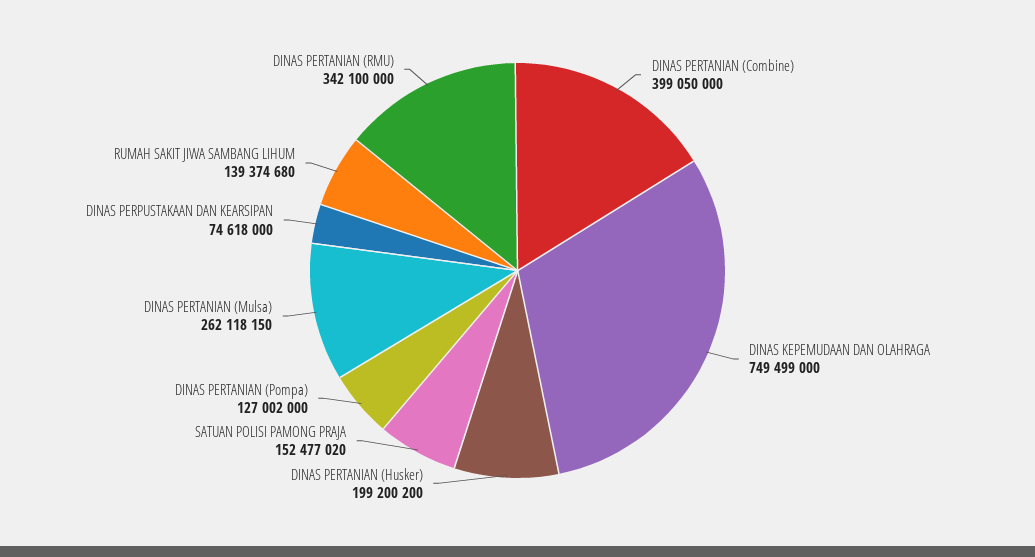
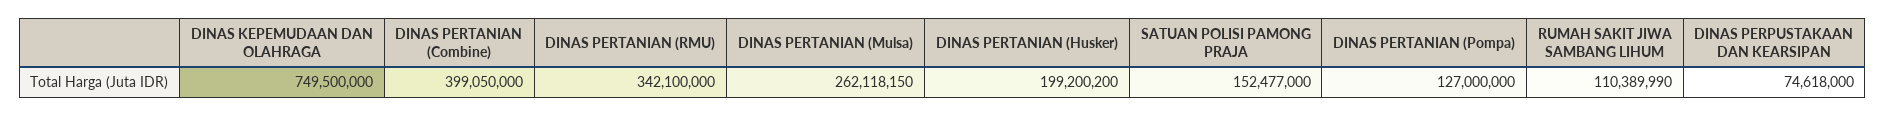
DINAS KEPEMUDAAN DAN OLAHRAGA: 749499000 -> 749500000
SATUAN POLISI PAMONG PRAJA: 152477020 -> 152477000
DINAS PERTANIAN (Pompa): 127002000 -> 127000000
RUMAH SAKIT JIWA SAMBANG LIHUM: 139374680 -> 110389990

